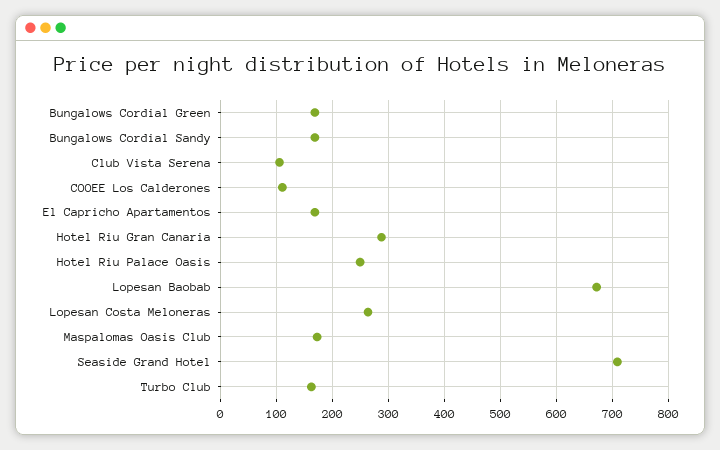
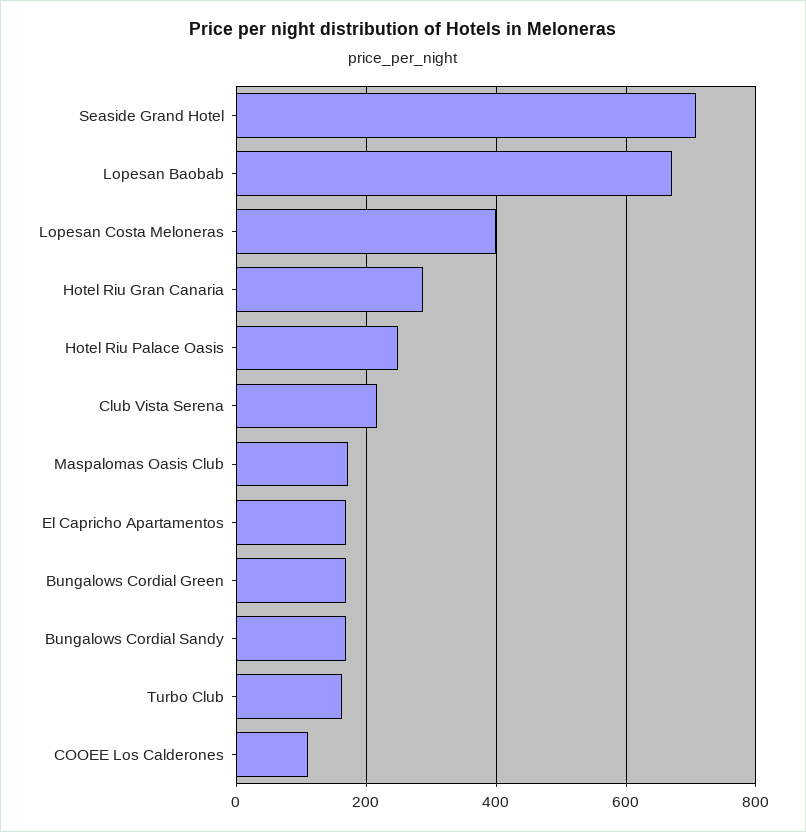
Club Vista Serena: 100 -> 220
Lopesan Costa Meloneras: 260 -> 400

